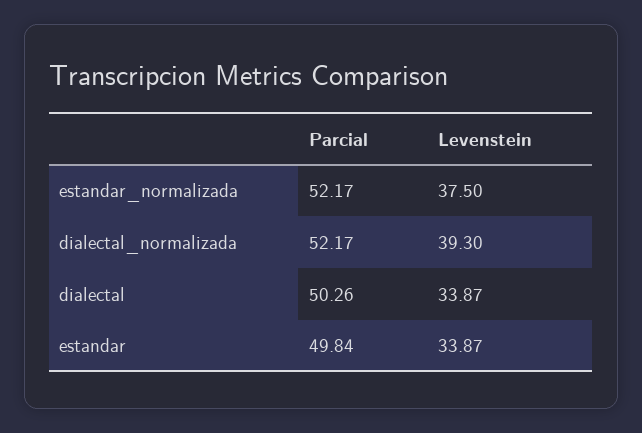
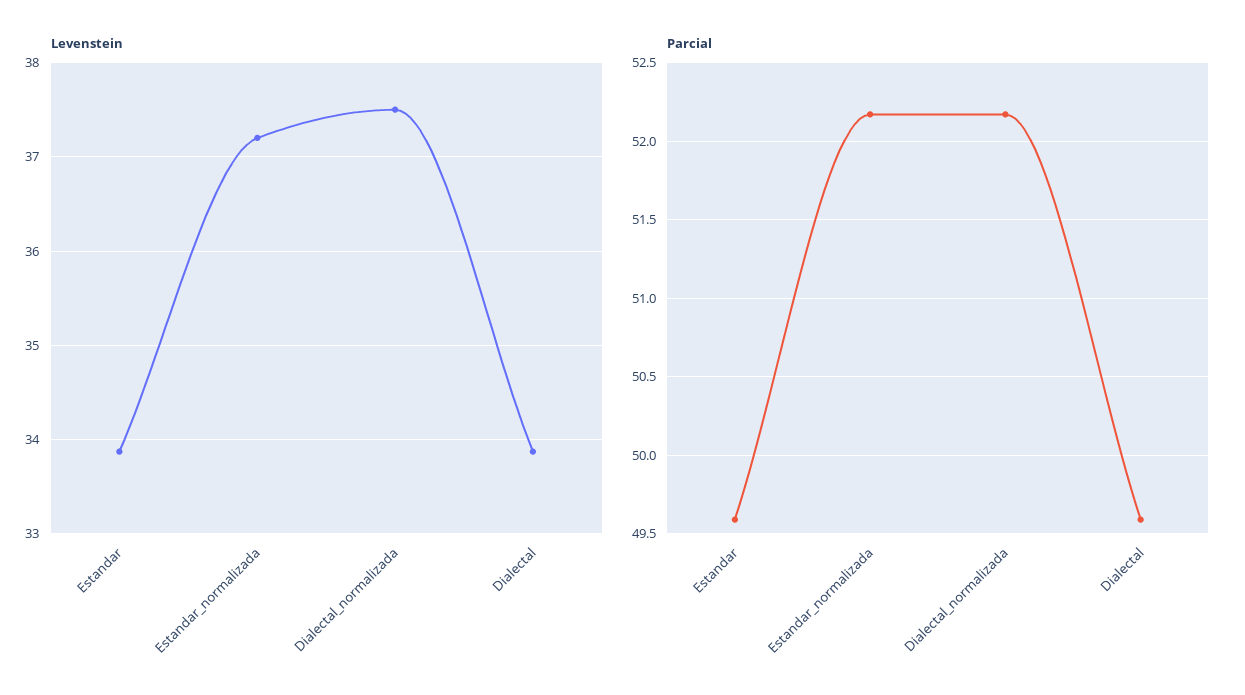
Levenstein, estandar_normalizada: 37.5 -> 37.2
Levenstein, dialectal_normalizada: 39.3 -> 37.5
Parcial, dialectal: 50.26 -> 49.6
Parcial, estandar: 49.84 -> 49.6

